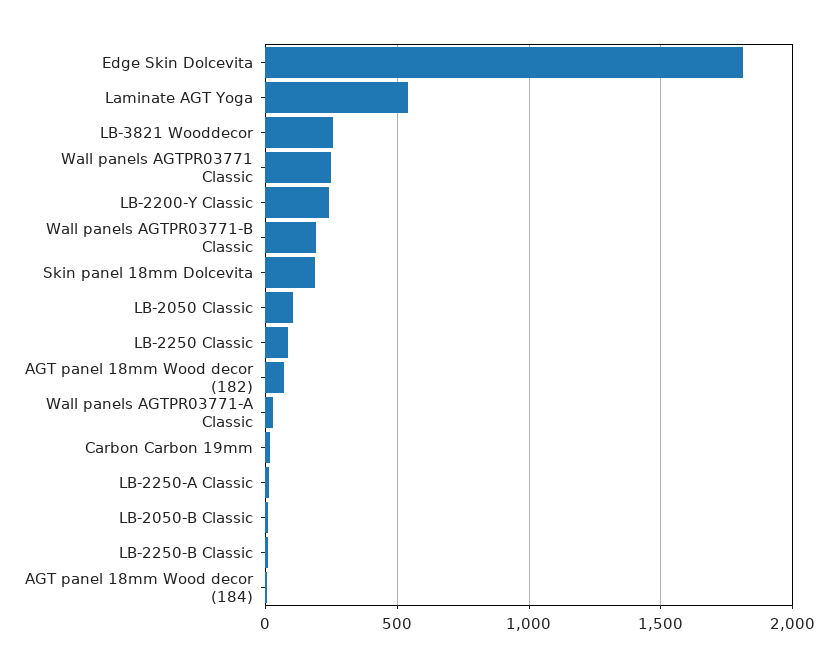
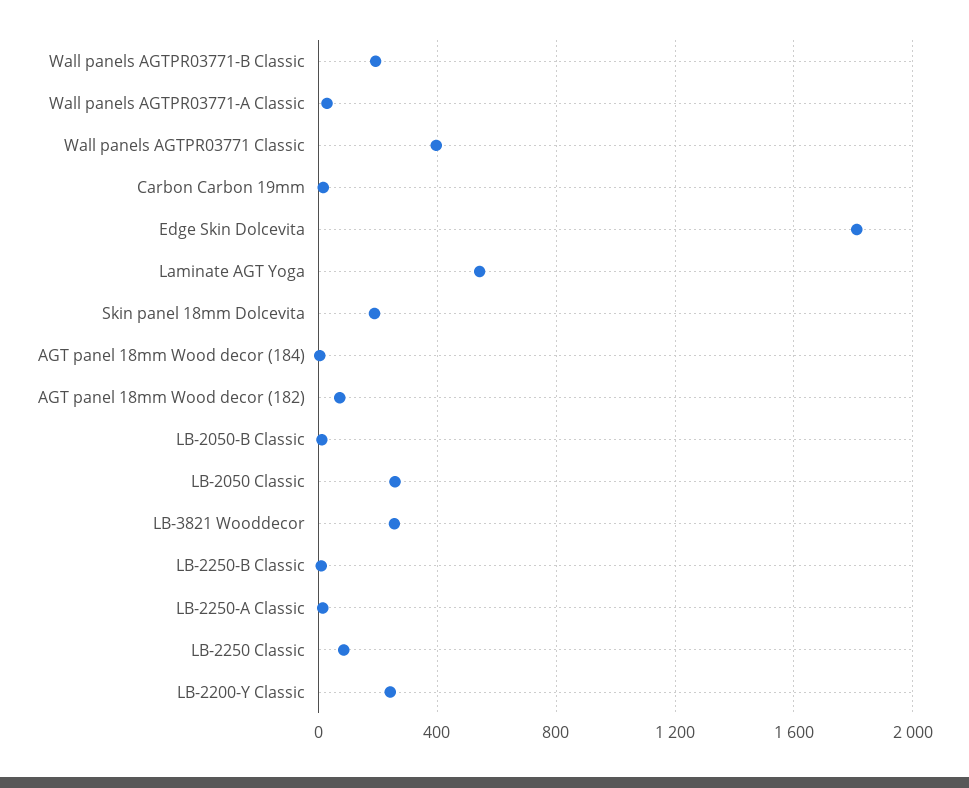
Wall panels AGTPR03771 Classic: 250 -> 400
LB-2050 Classic: 100 -> 250

